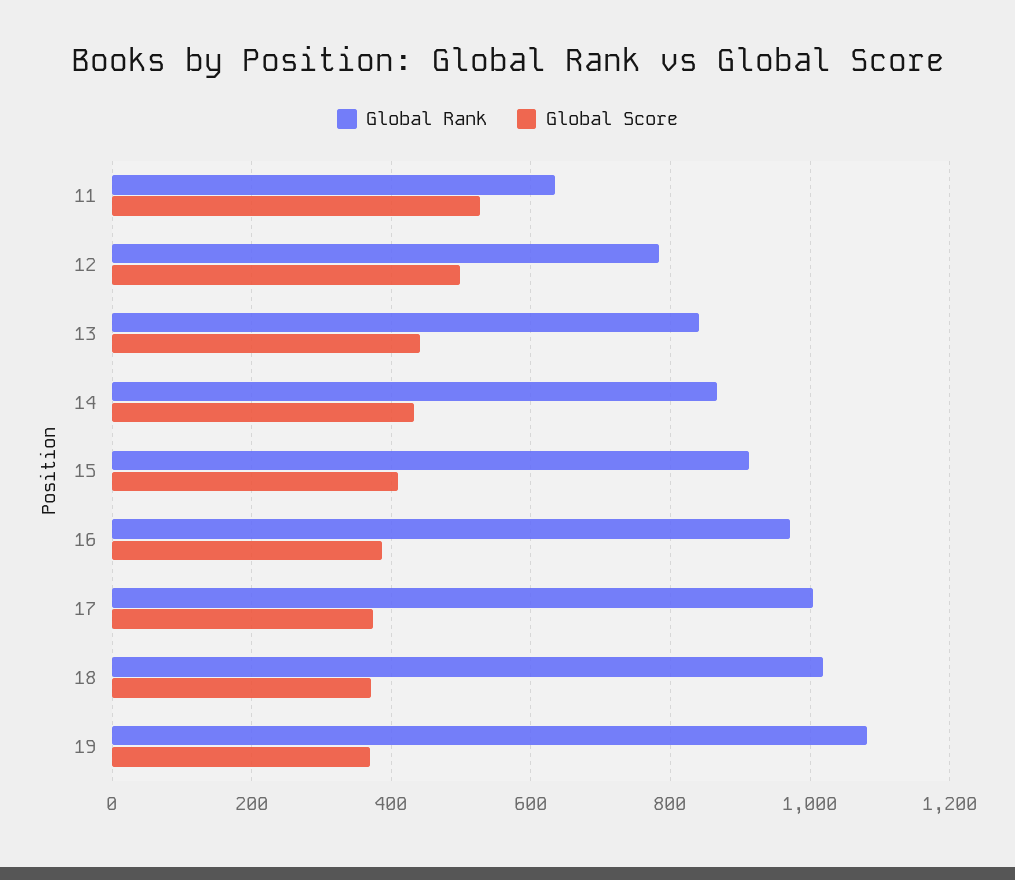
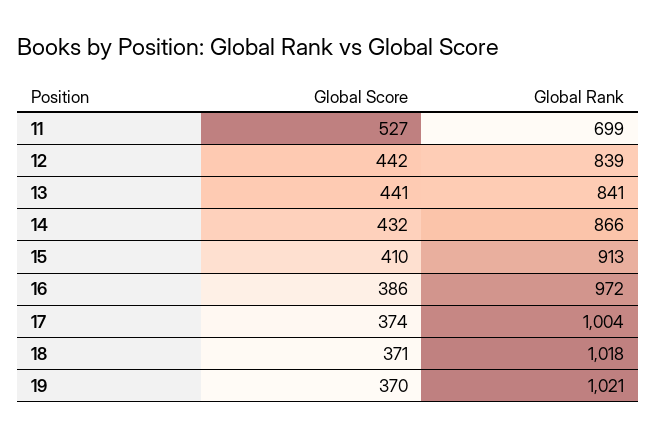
Global Rank, 11: 640 -> 699
Global Rank, 12: 780 -> 839
Global Score, 12: 500 -> 442
Global Rank, 19: 1080 -> 1021

